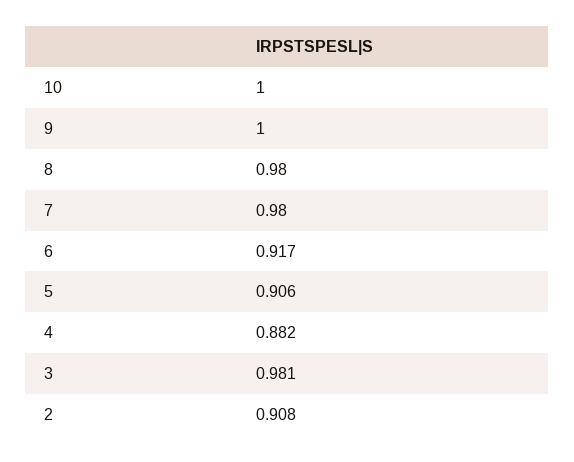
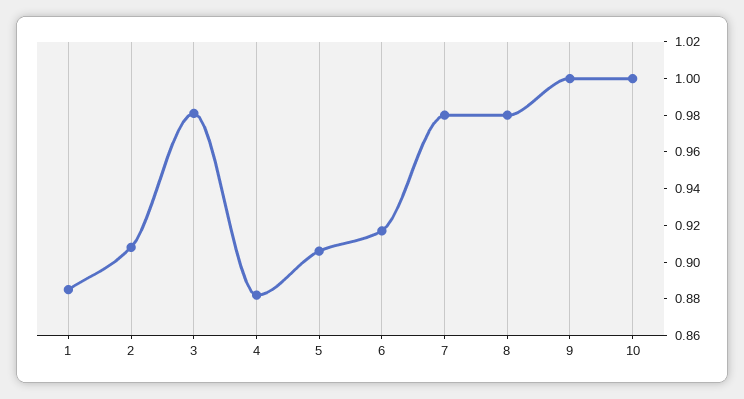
1: none -> 0.885

